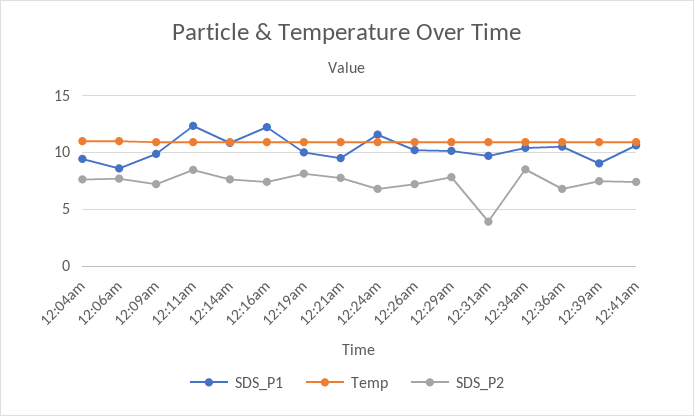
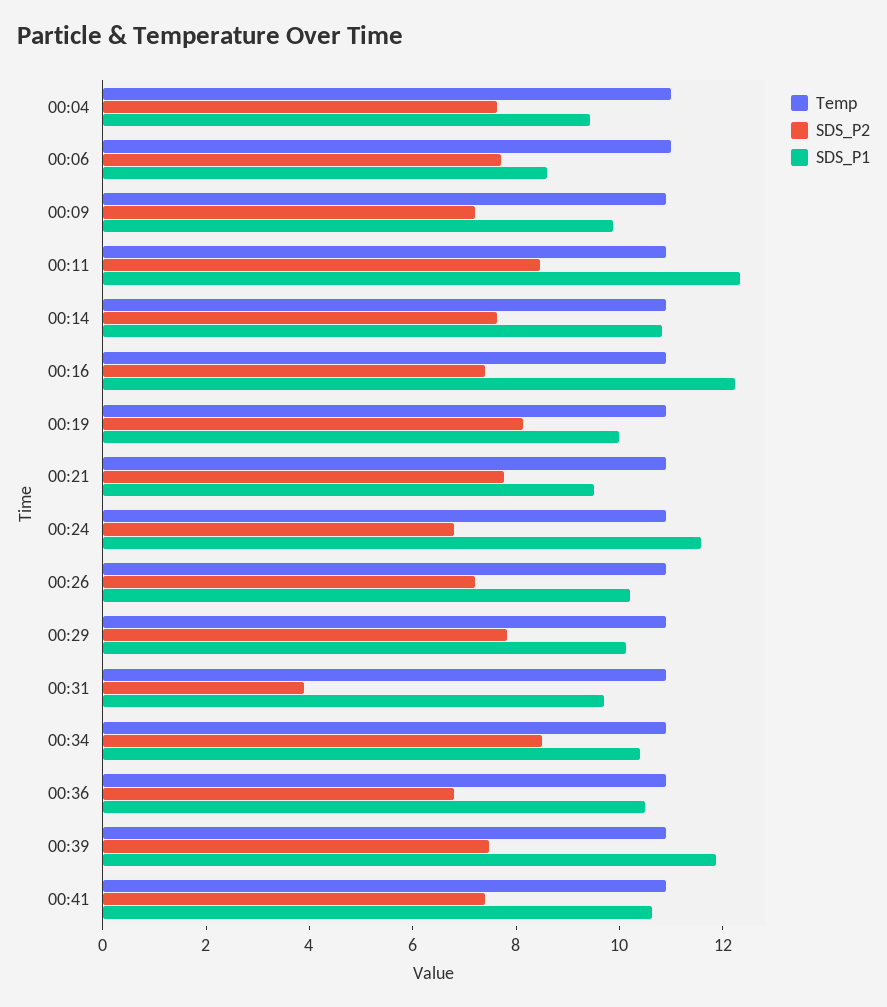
SDS_P1, 12:39am: 9 -> 12

